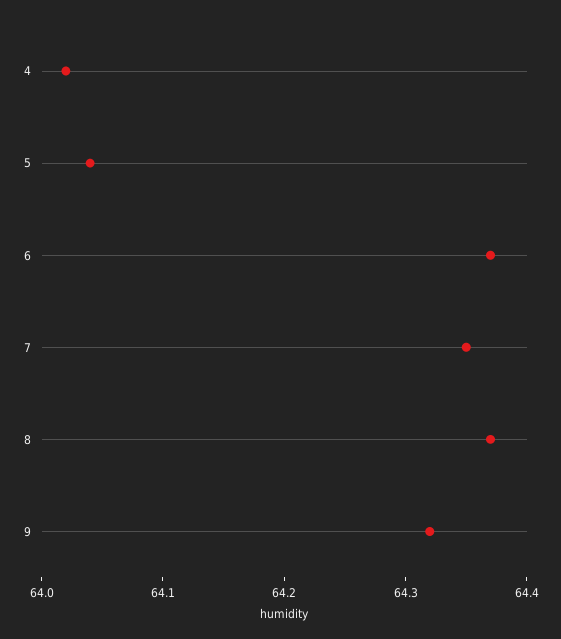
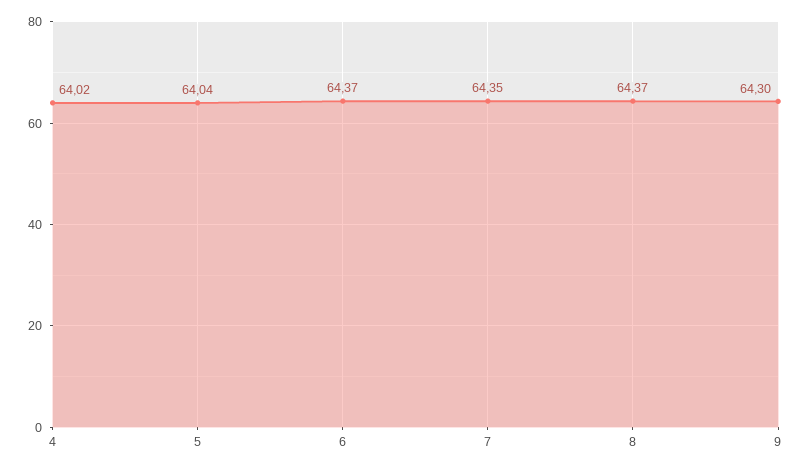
9: 64.32 -> 64.3

